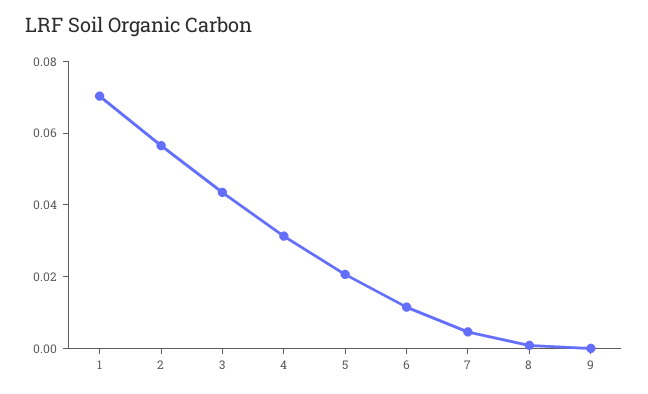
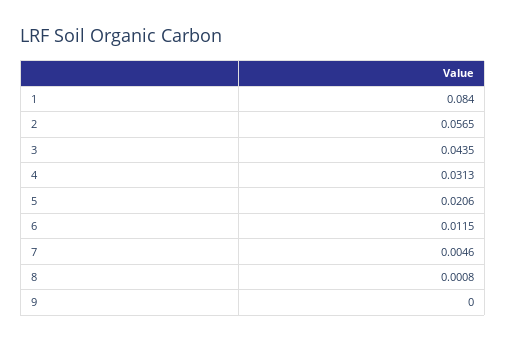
1: 0.07 -> 0.084

